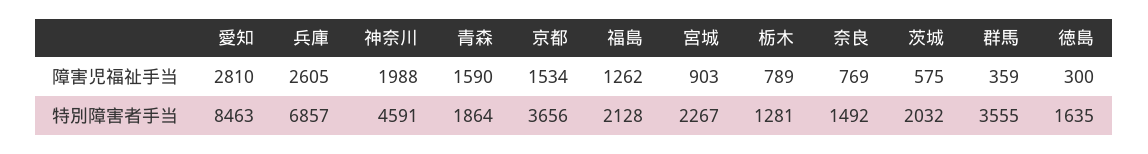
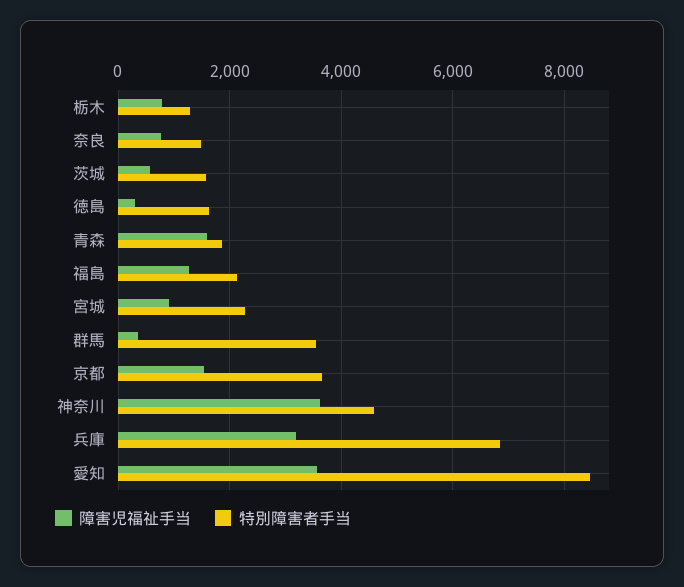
障害児福祉手当, 愛知: 2810 -> 3600
障害児福祉手当, 兵庫: 2605 -> 3200
障害児福祉手当, 神奈川: 1988 -> 3600
特別障害者手当, 茨城: 2032 -> 1600

